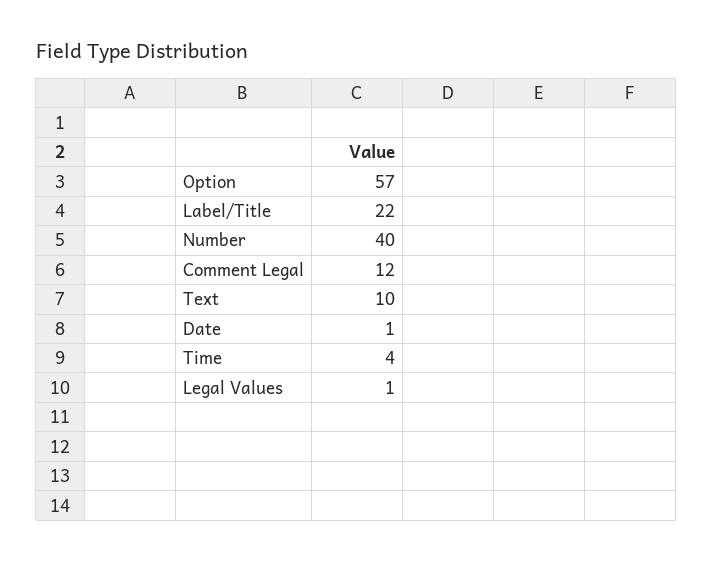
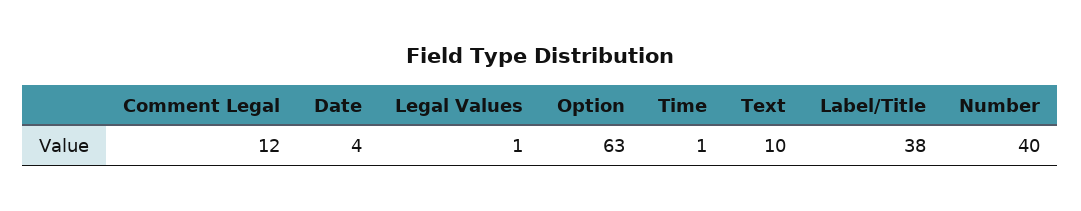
Option: 57 -> 63
Label/Title: 22 -> 38
Date: 1 -> 4
Time: 4 -> 1

